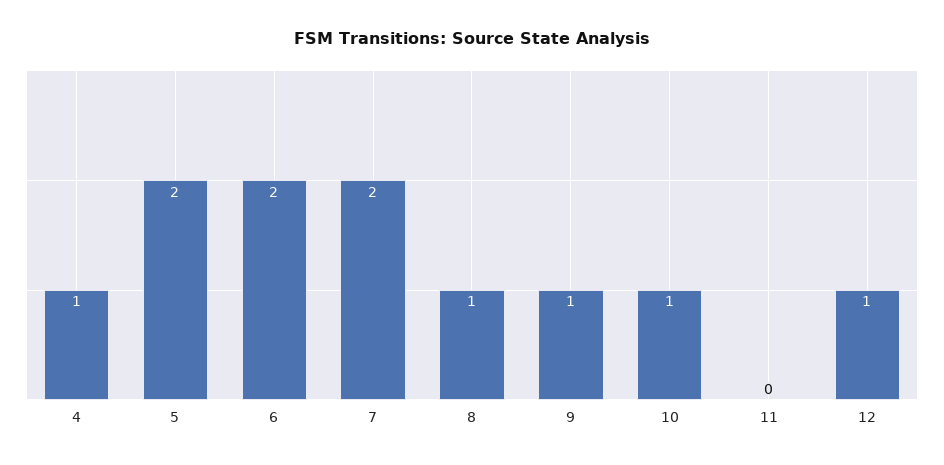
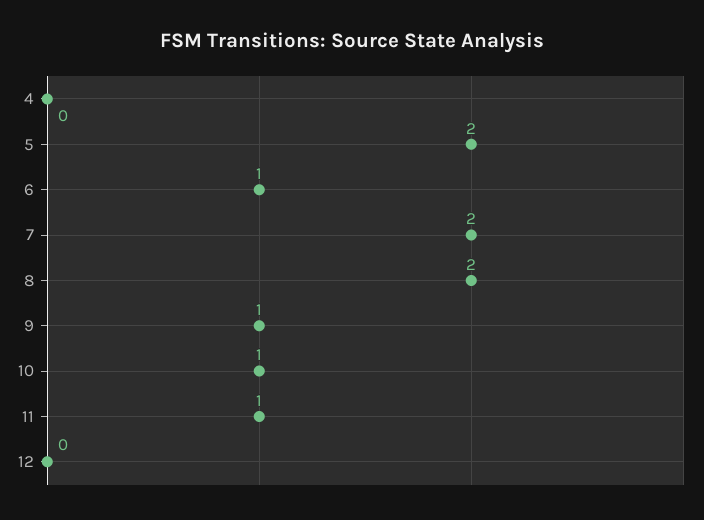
4: 1 -> 0
6: 2 -> 1
8: 1 -> 2
11: 0 -> 1
12: 1 -> 0

